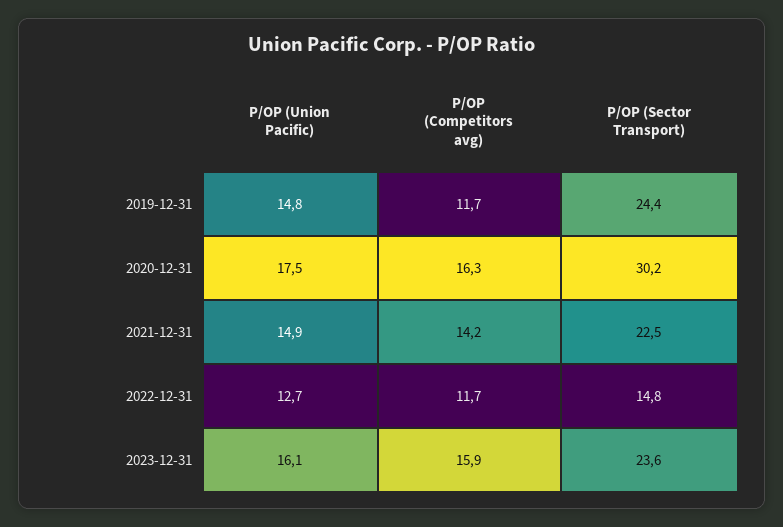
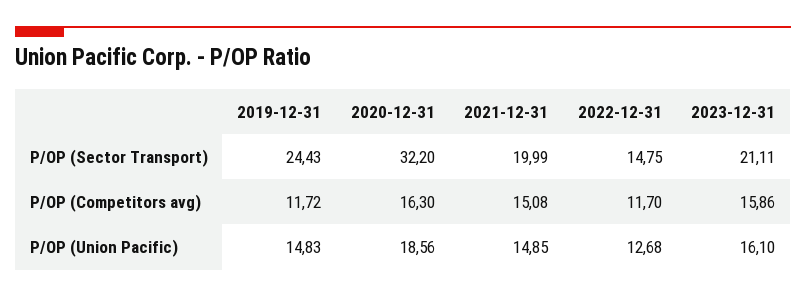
P/OP (Union Pacific), 2020-12-31: 17.5 -> 18.56
P/OP (Sector Transport), 2020-12-31: 30.2 -> 32.2
P/OP (Competitors avg), 2021-12-31: 14.2 -> 15.08
P/OP (Sector Transport), 2021-12-31: 22.5 -> 19.99
P/OP (Sector Transport), 2023-12-31: 23.6 -> 21.11

